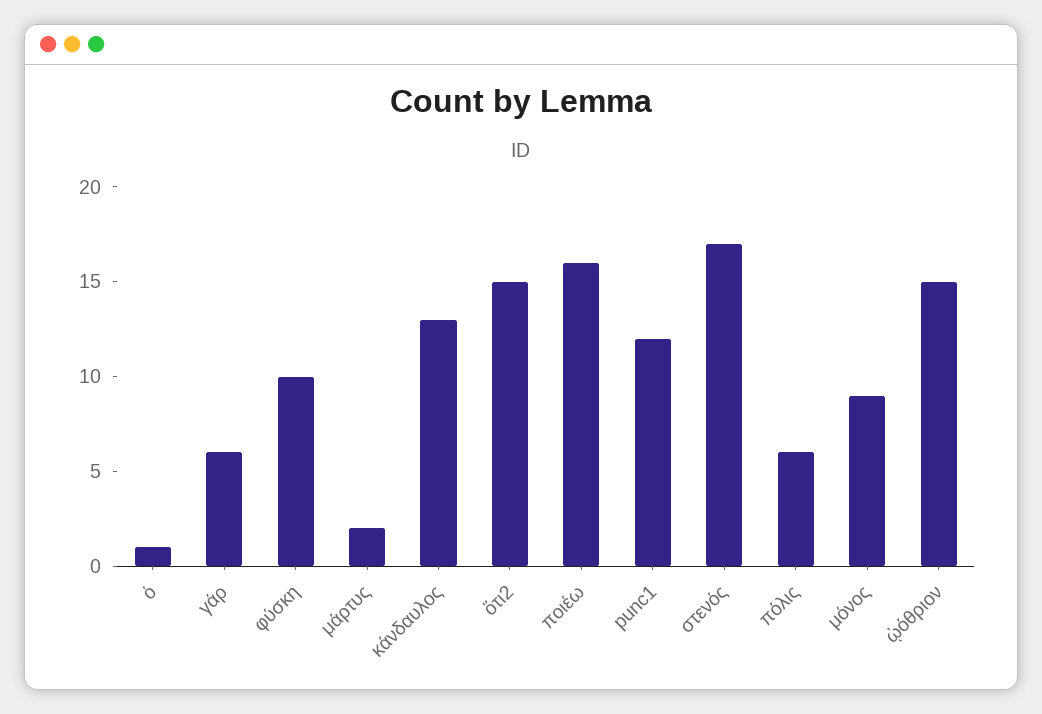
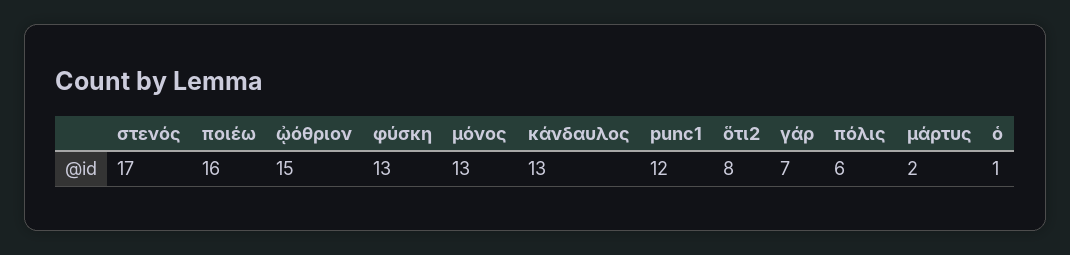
γάρ: 6 -> 7
φύσκη: 10 -> 13
ὅτι2: 15 -> 8
μόνος: 9 -> 13

